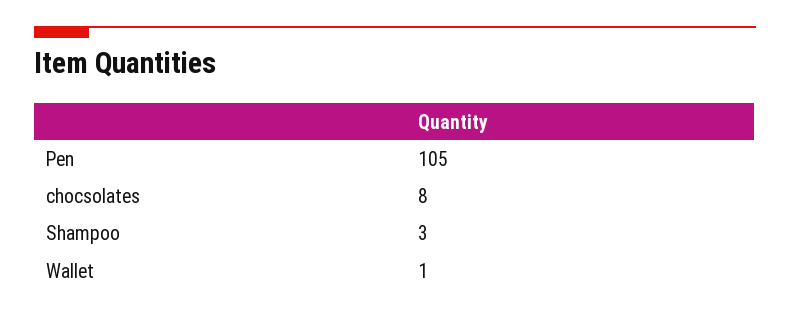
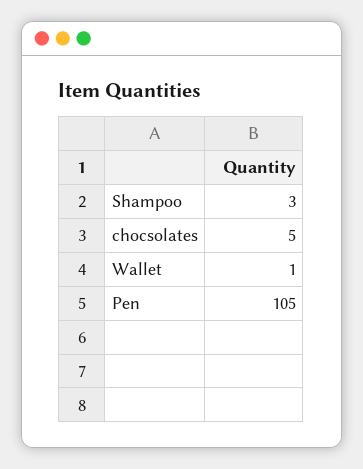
chocsolates: 8 -> 5

